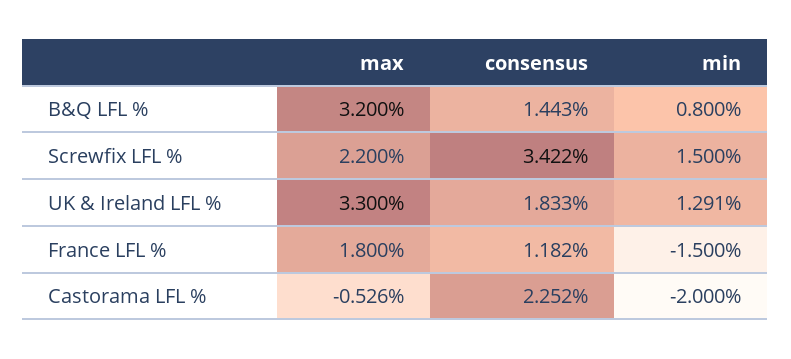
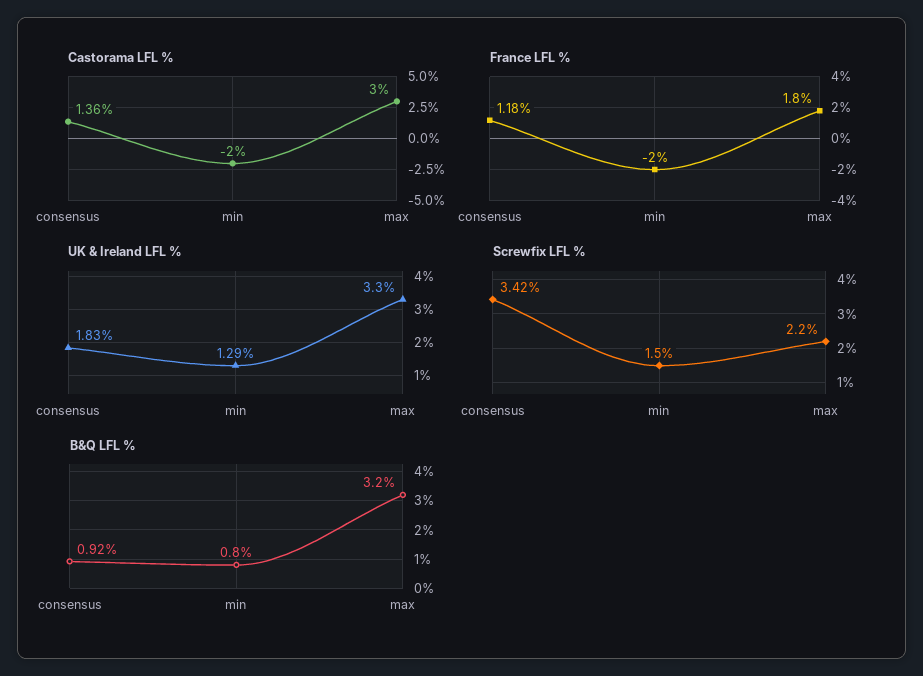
B&Q LFL %, consensus: 1.443 -> 0.92
France LFL %, min: -1.5 -> -2
Castorama LFL %, max: -0.526 -> 3
Castorama LFL %, consensus: 2.252 -> 1.36

